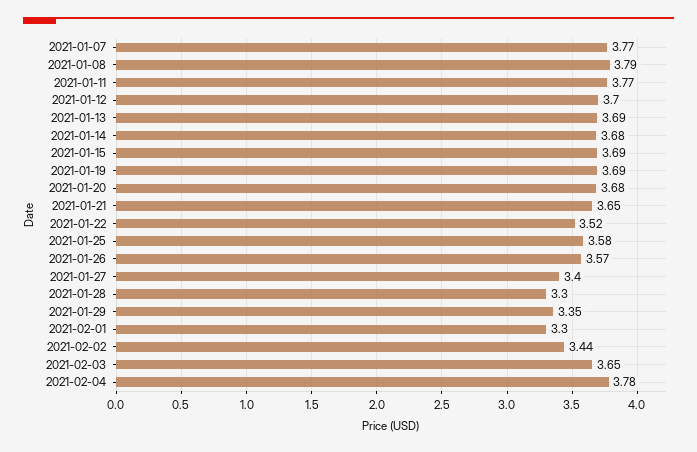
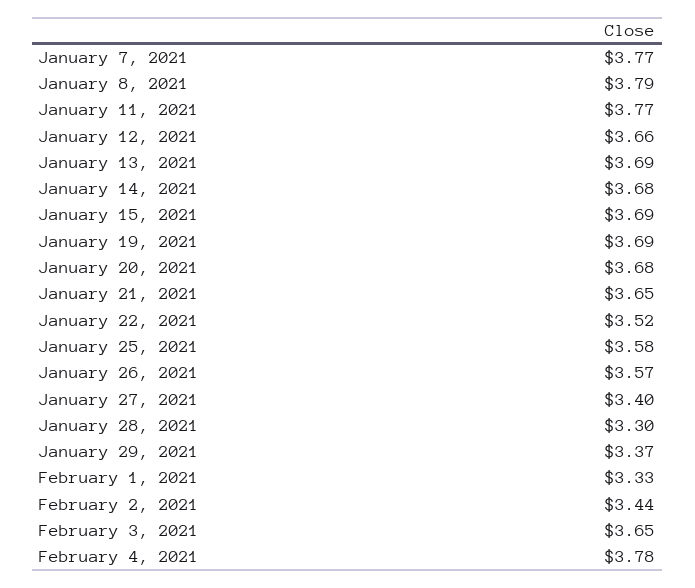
2021-01-12: 3.7 -> 3.66
2021-01-29: 3.35 -> 3.37
2021-02-01: 3.3 -> 3.33

